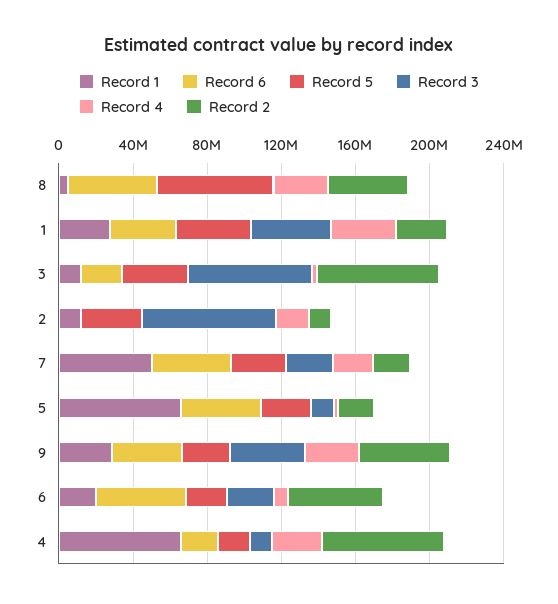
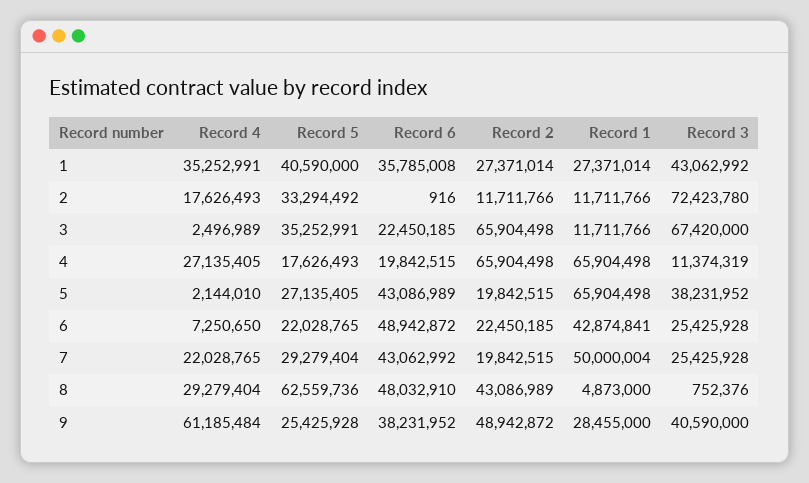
Record 3, 5: 10000000 -> 38231952
Record 4, 9: 30000000 -> 61185484
Record 1, 6: 20000000 -> 42874841
Record 2, 6: 50000000 -> 22450185

